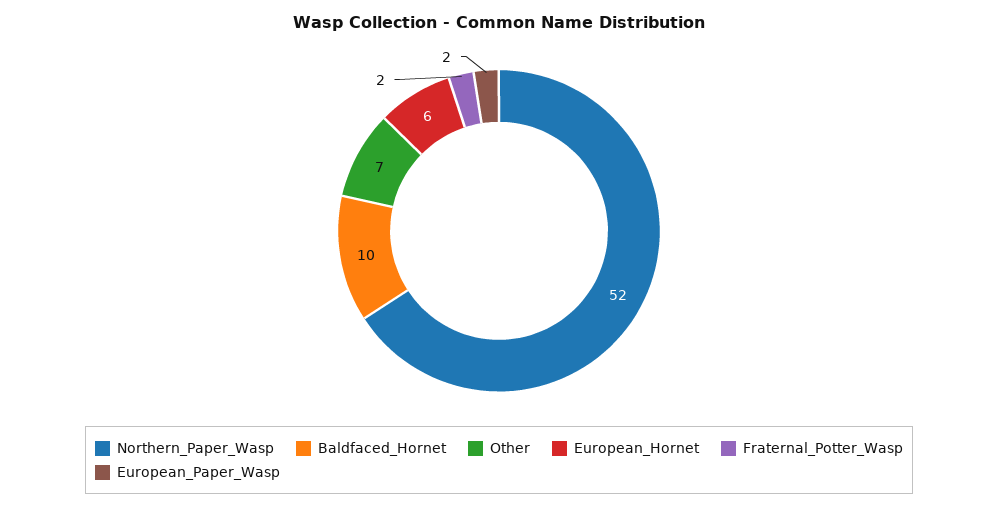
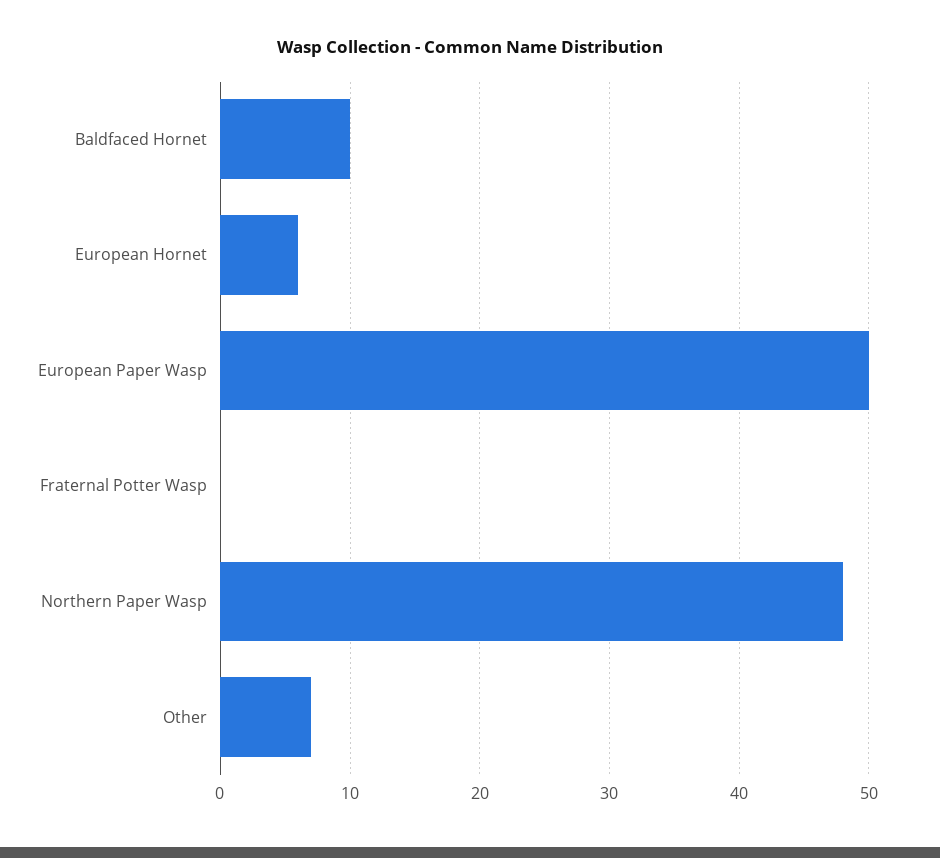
Northern_Paper_Wasp: 52 -> 48
Fraternal_Potter_Wasp: 2 -> 0
European_Paper_Wasp: 2 -> 50

